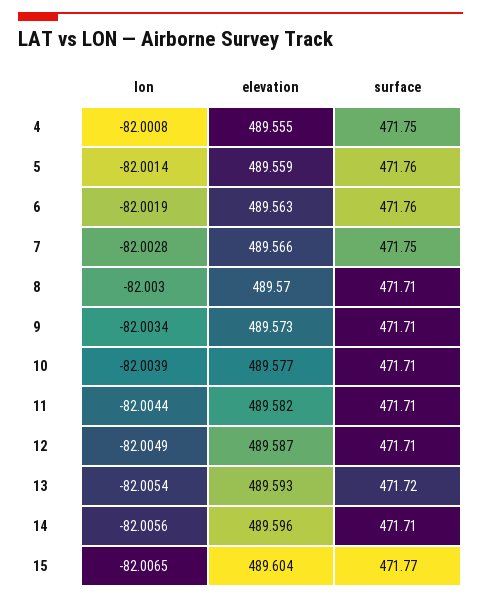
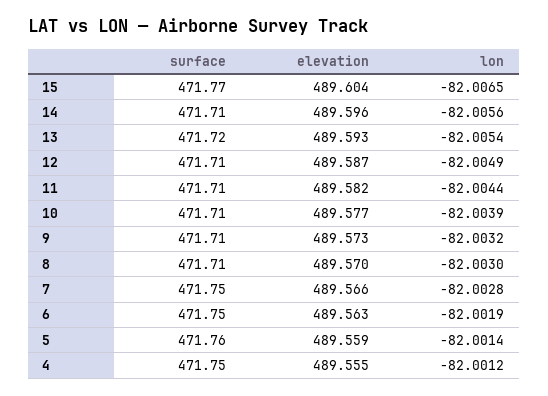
lon, 4: -82.0008 -> -82.0012
surface, 6: 471.76 -> 471.75
lon, 9: -82.0034 -> -82.0032

